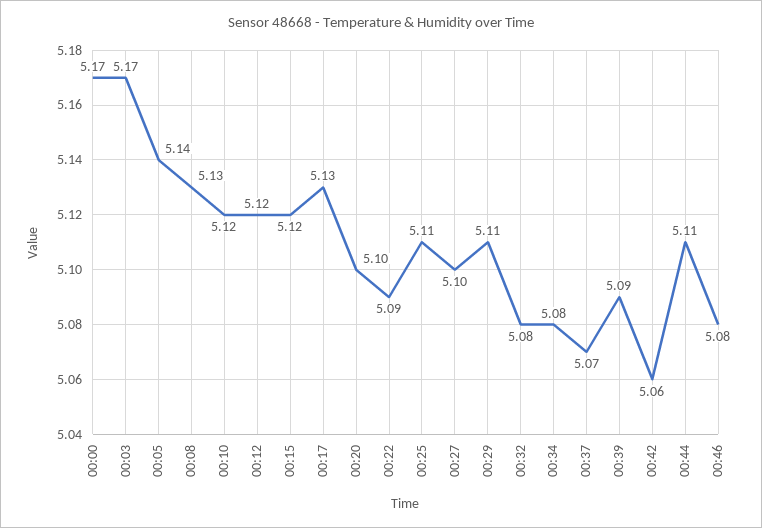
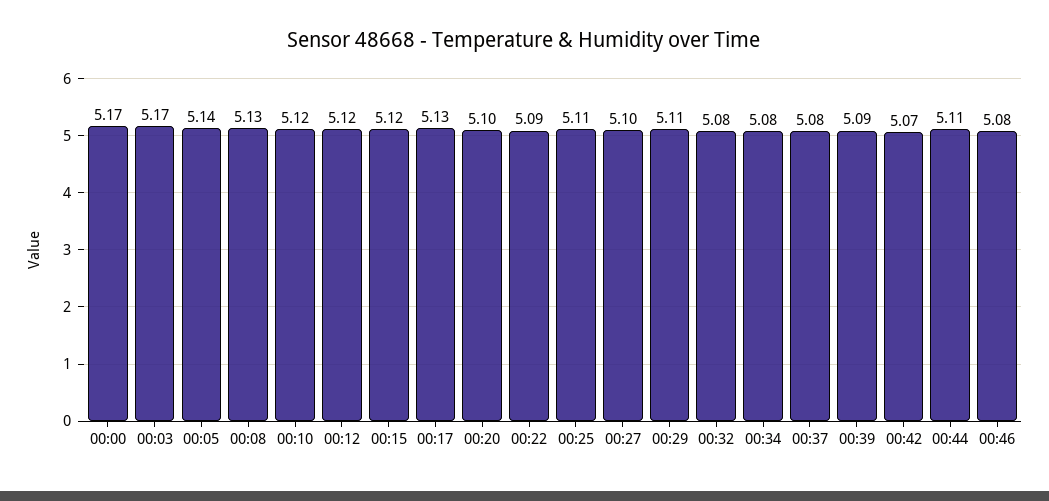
00:37: 5.07 -> 5.08
00:42: 5.06 -> 5.07

